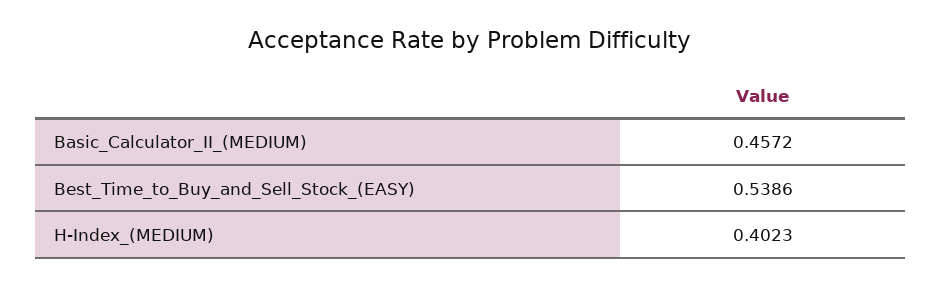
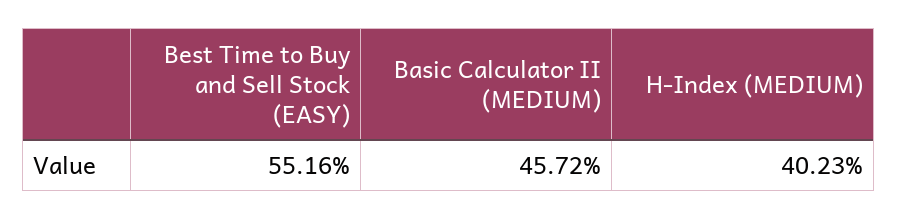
Best_Time_to_Buy_and_Sell_Stock_(EASY): 0.5386 -> 0.5516

